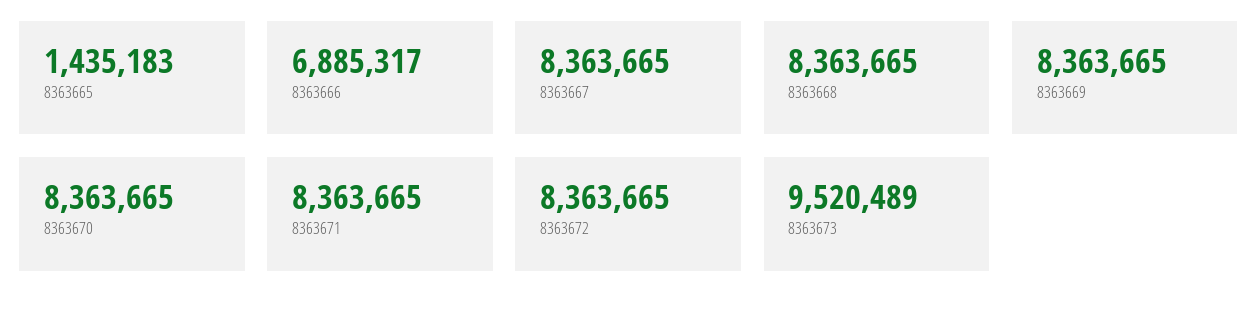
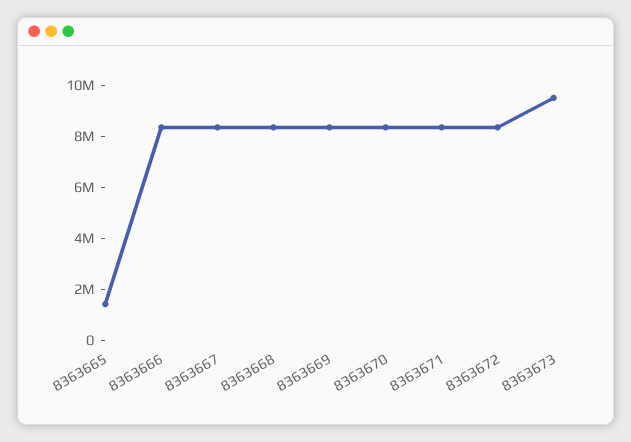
8363666: 6885317 -> 8500000

